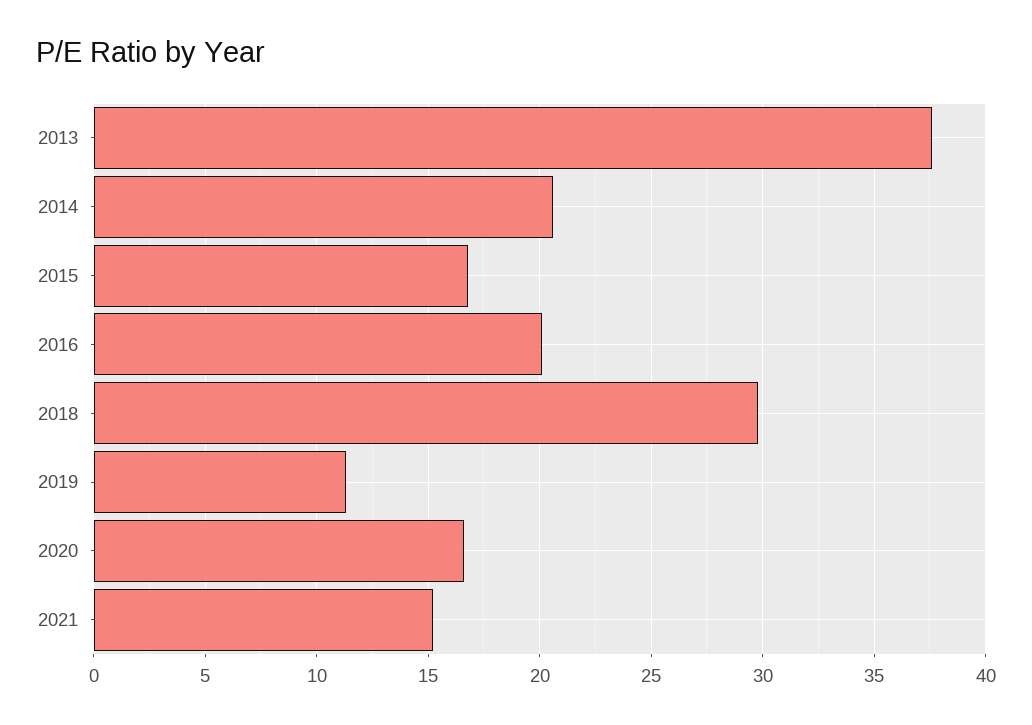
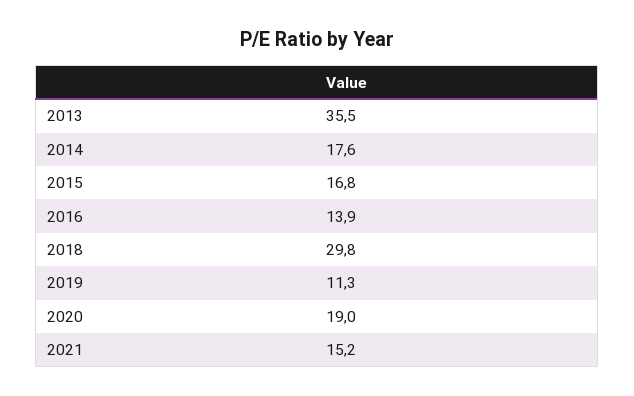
2013: 37.5 -> 35.5
2014: 20.5 -> 17.6
2016: 20 -> 13.9
2020: 16.5 -> 19

